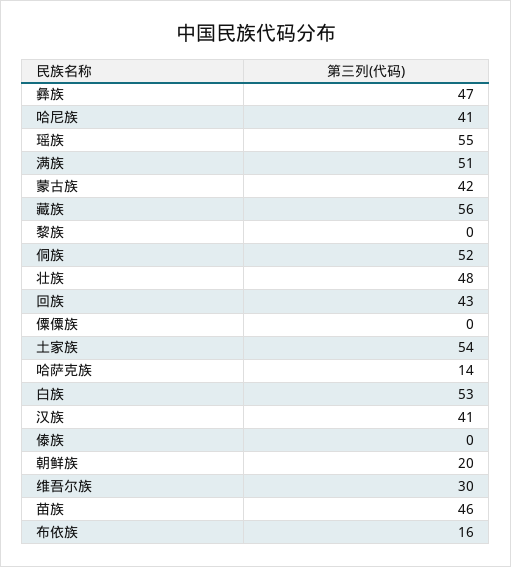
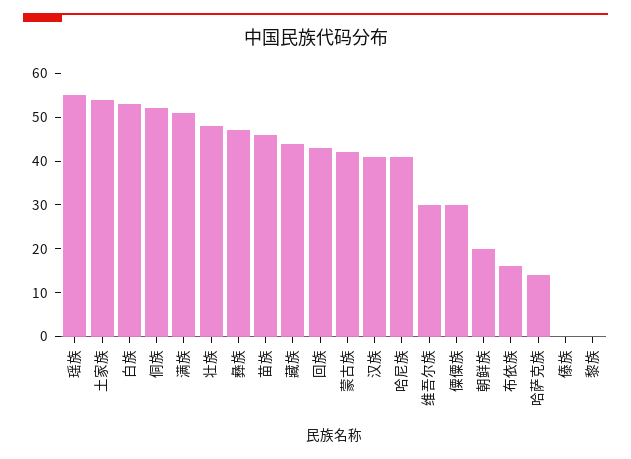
藏族: 56 -> 45
僳僳族: 0 -> 30

